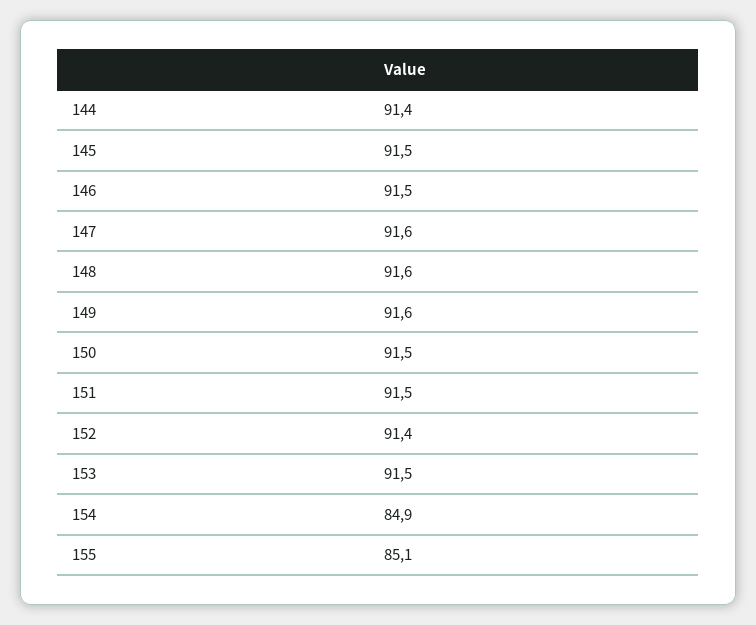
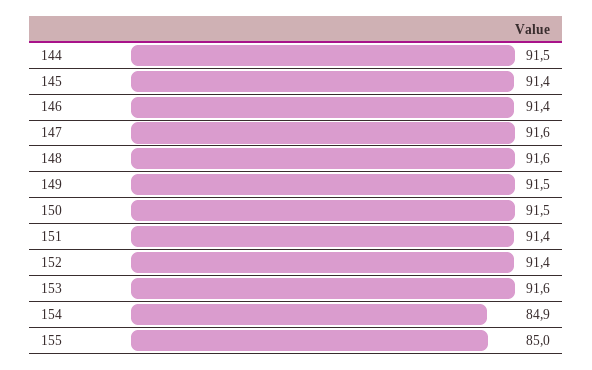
144: 91.4 -> 91.5
145: 91.5 -> 91.4
146: 91.5 -> 91.4
149: 91.6 -> 91.5
151: 91.5 -> 91.4
153: 91.5 -> 91.6
155: 85.1 -> 85

